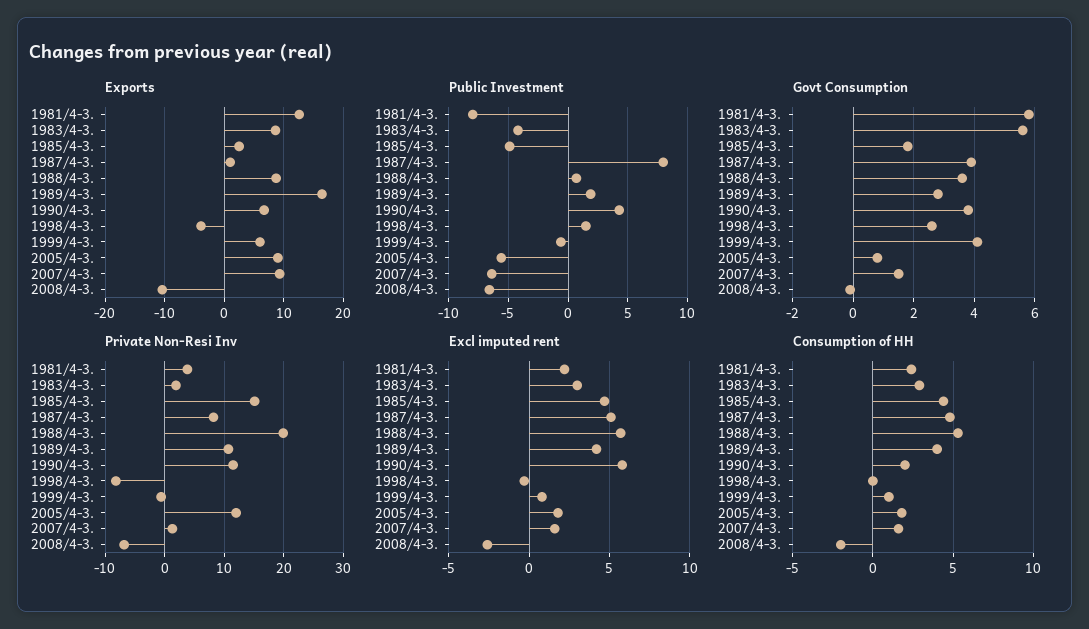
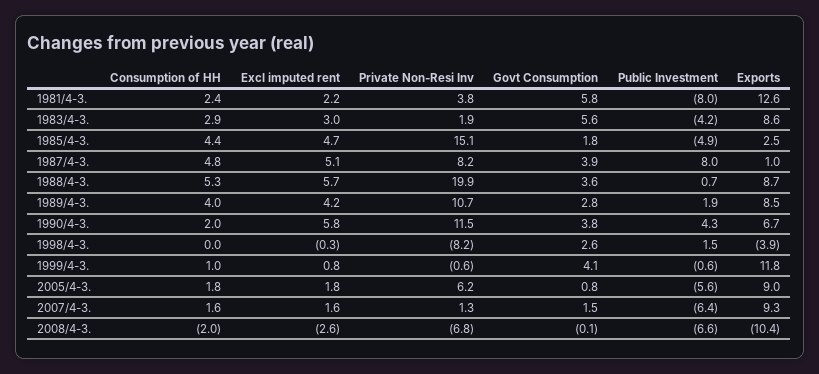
Exports, 1989/4-3.: 16 -> 8.5
Exports, 1999/4-3.: 6 -> 11.8
Private Non-Resi Inv, 2005/4-3.: 12 -> 6.2

